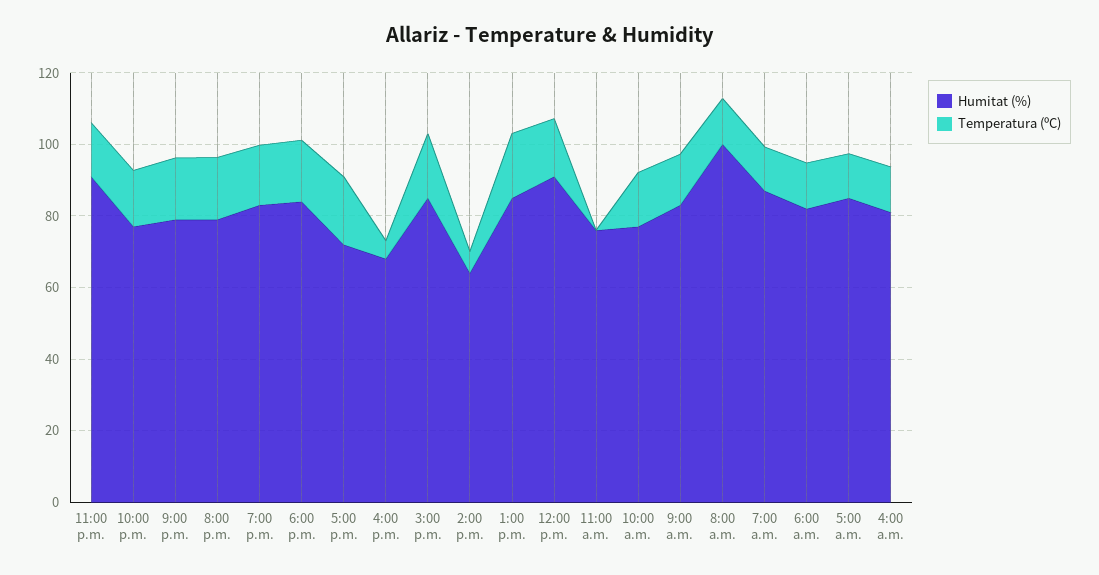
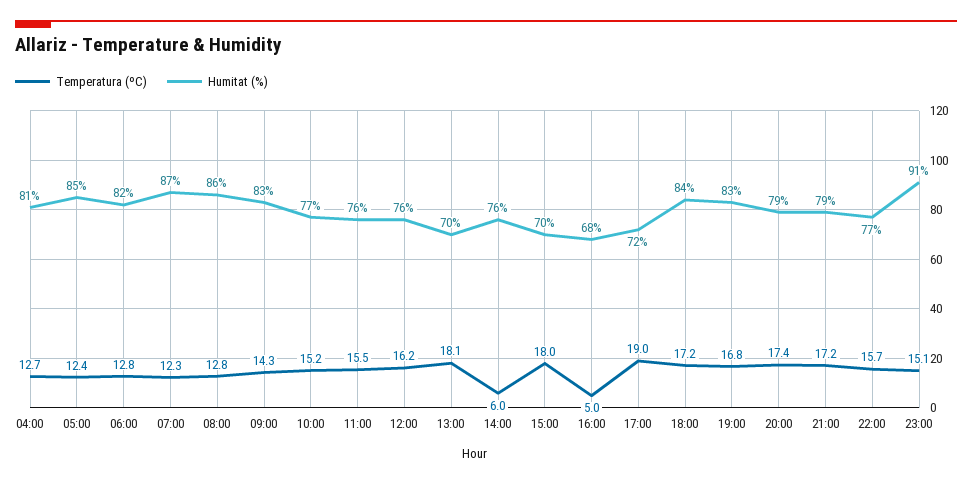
Humitat (%), 3:00 p.m.: 85 -> 70
Humitat (%), 2:00 p.m.: 65 -> 76
Humitat (%), 1:00 p.m.: 85 -> 70
Humitat (%), 12:00 p.m.: 90 -> 76
Temperatura (ºC), 11:00 a.m.: 0 -> 15.5
Humitat (%), 8:00 a.m.: 100 -> 86

